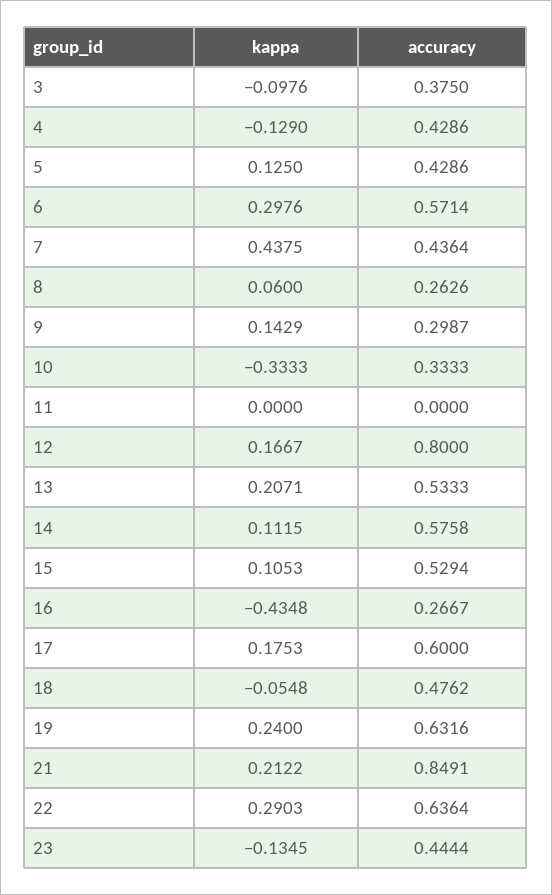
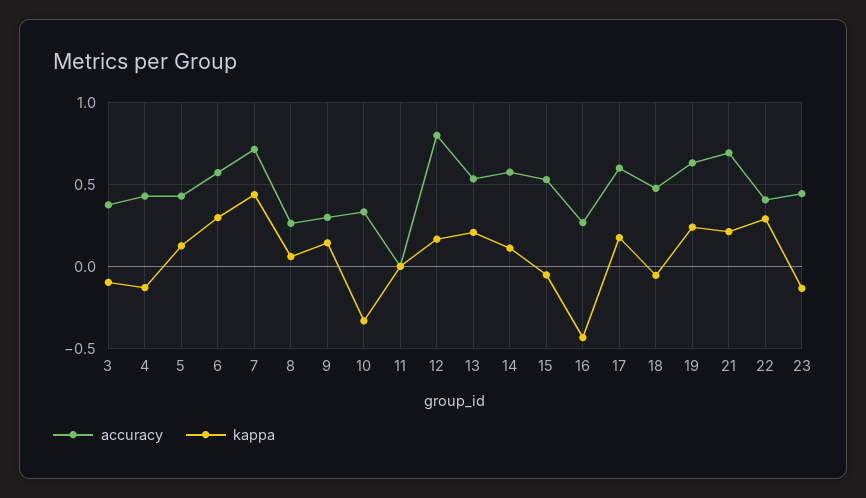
accuracy, 7: 0.4364 -> 0.7
kappa, 15: 0.1053 -> -0.05
accuracy, 21: 0.8491 -> 0.7
accuracy, 22: 0.6364 -> 0.4

